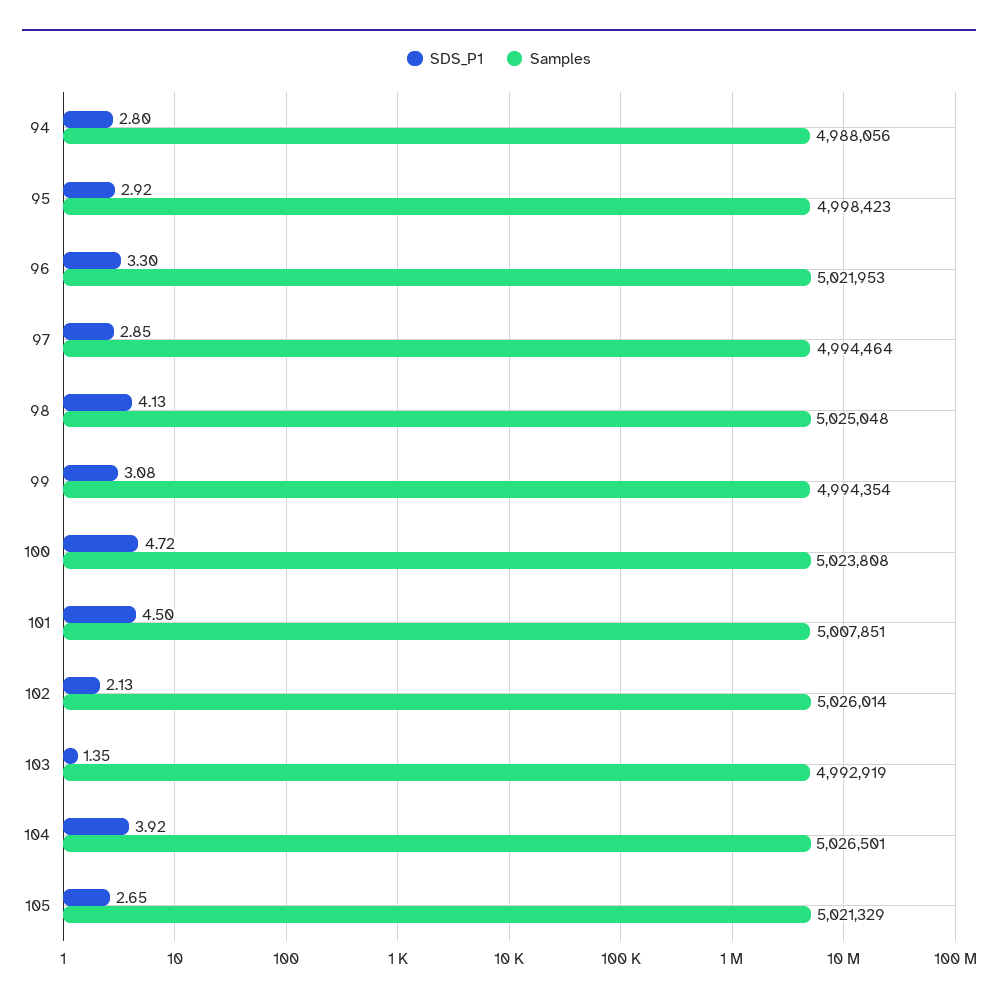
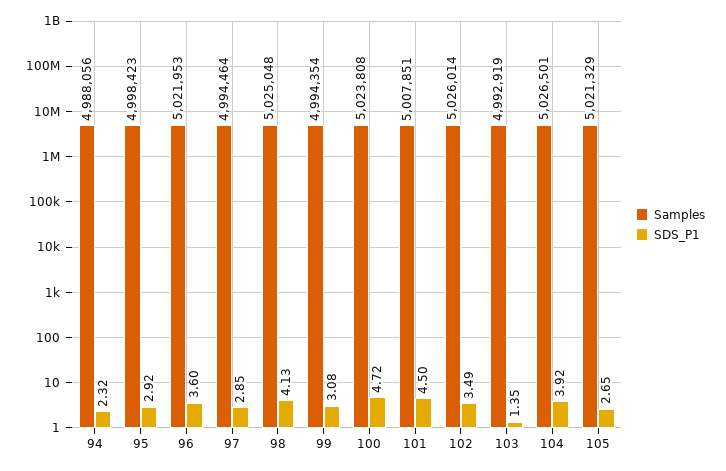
SDS_P1, 94: 2.8 -> 2.32
SDS_P1, 96: 3.3 -> 3.6
SDS_P1, 102: 2.13 -> 3.49

